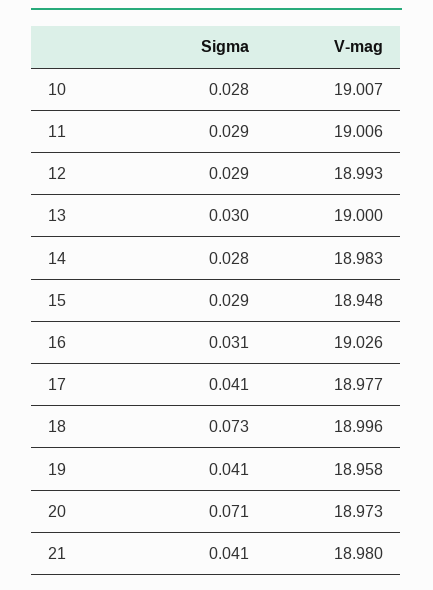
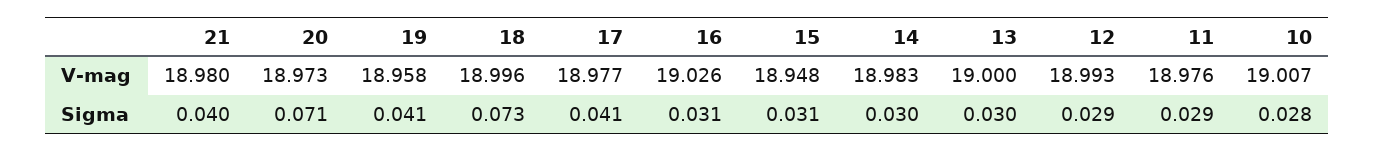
V-mag, 11: 19.006 -> 18.976
Sigma, 14: 0.028 -> 0.03
Sigma, 15: 0.029 -> 0.031
Sigma, 21: 0.041 -> 0.04

